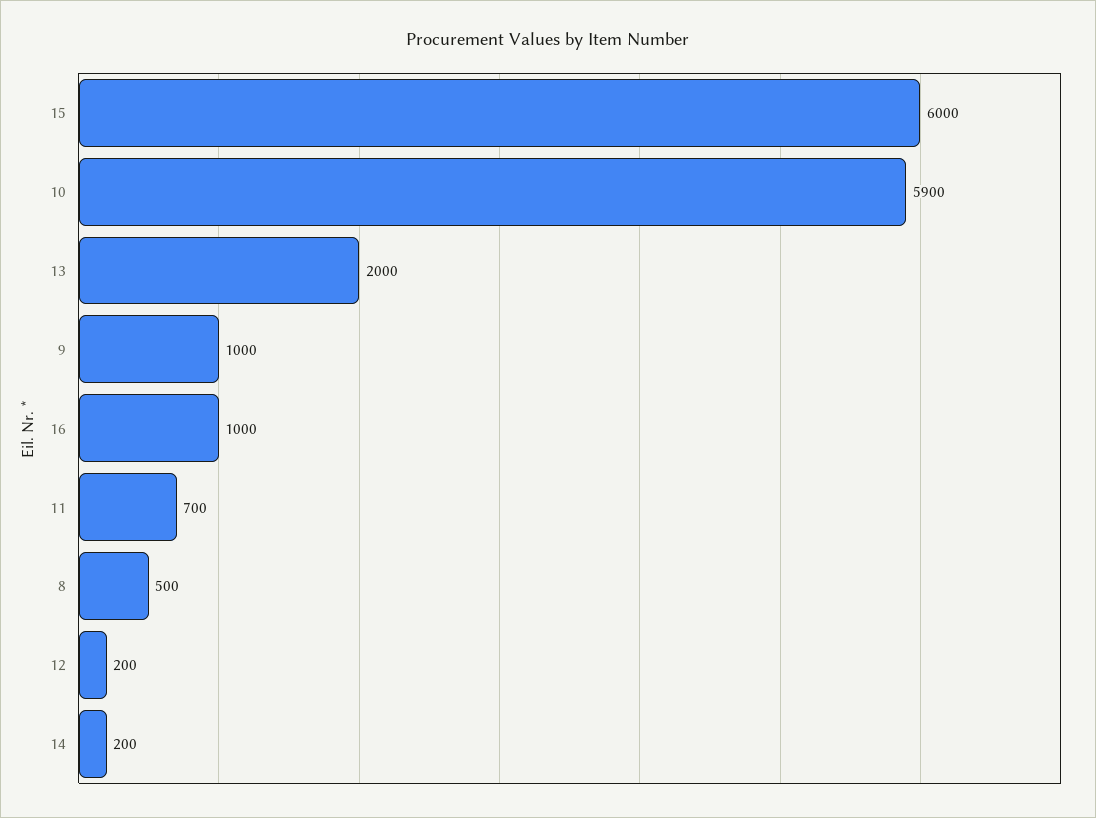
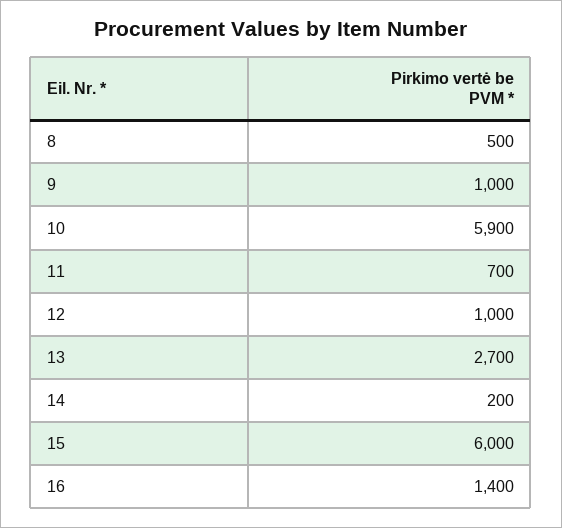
13: 2000 -> 2700
16: 1000 -> 1400
12: 200 -> 1000

